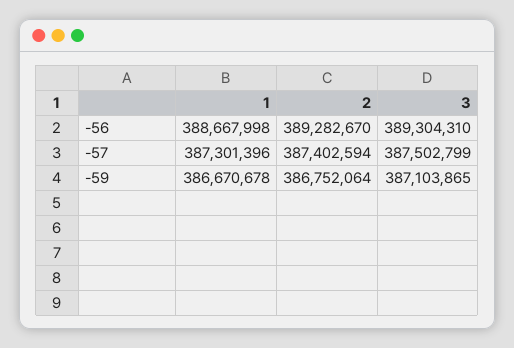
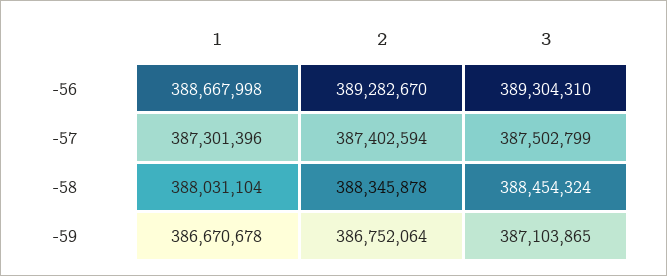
1, -58: none -> 388031104
2, -58: none -> 388345878
3, -58: none -> 388454324

